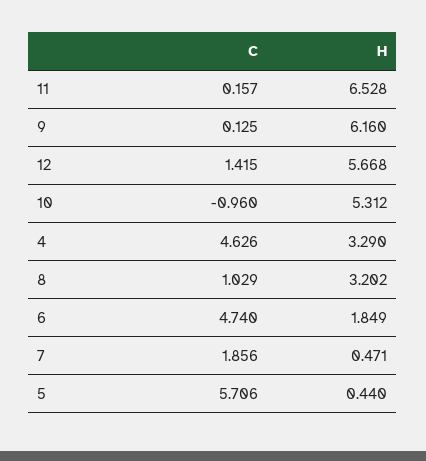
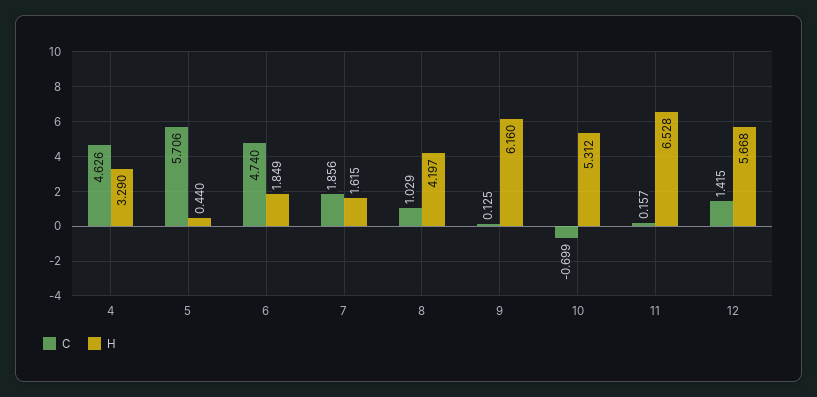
C, 10: -0.96 -> -0.699
H, 8: 3.202 -> 4.197
H, 7: 0.471 -> 1.615

